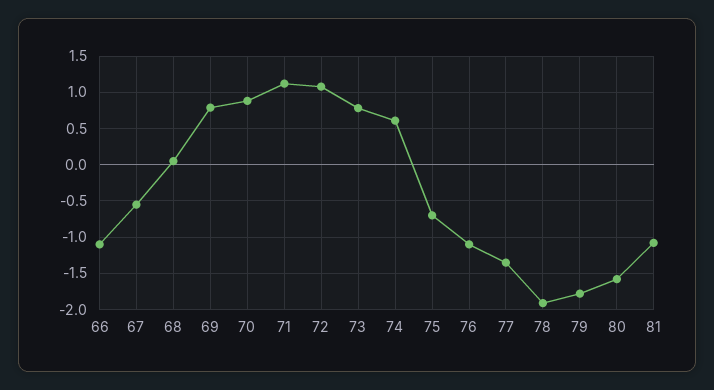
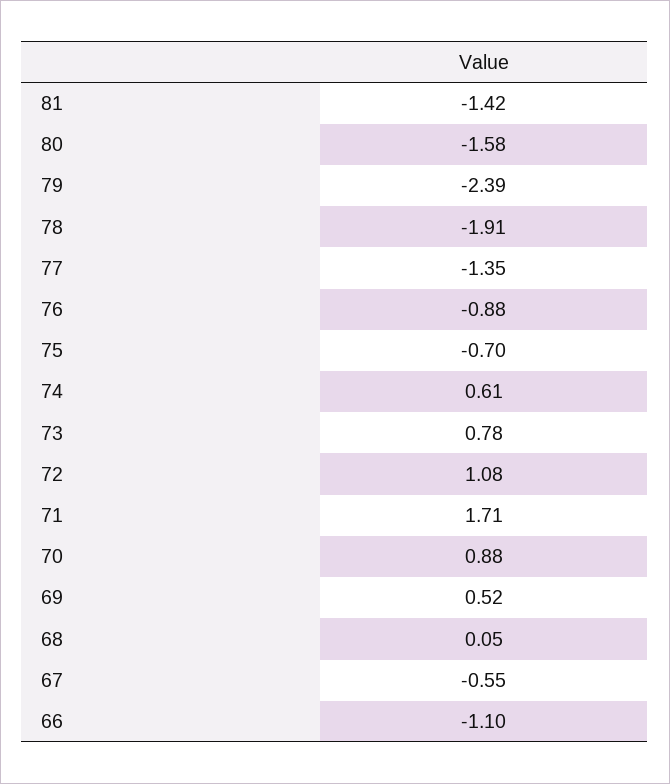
69: 0.8 -> 0.52
71: 1.1 -> 1.71
76: -1.1 -> -0.88
79: -1.8 -> -2.39
81: -1.1 -> -1.42

